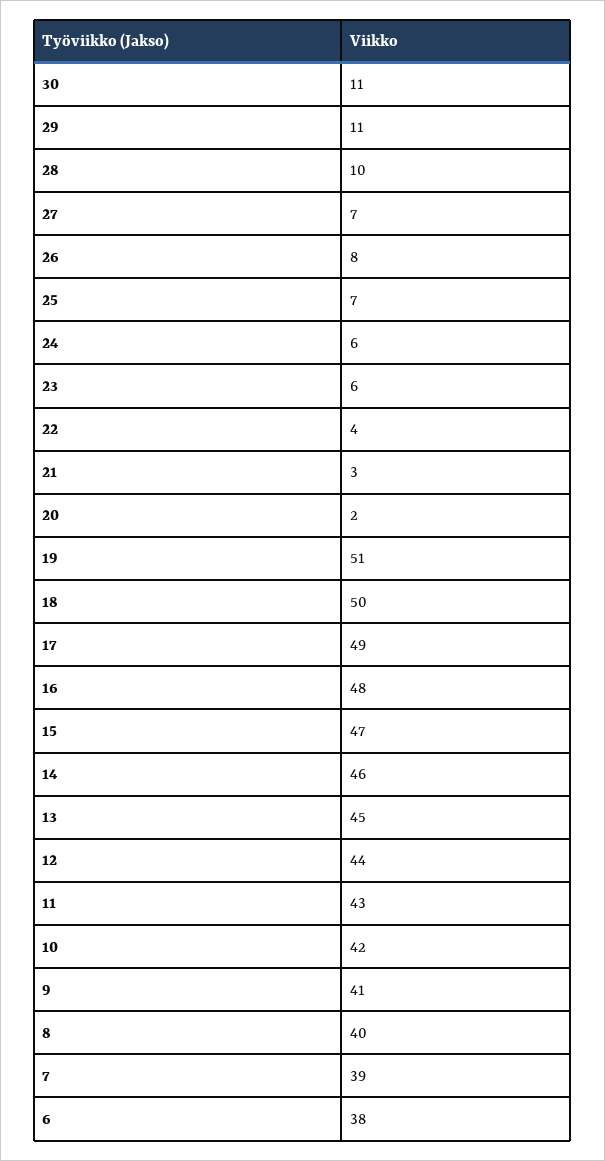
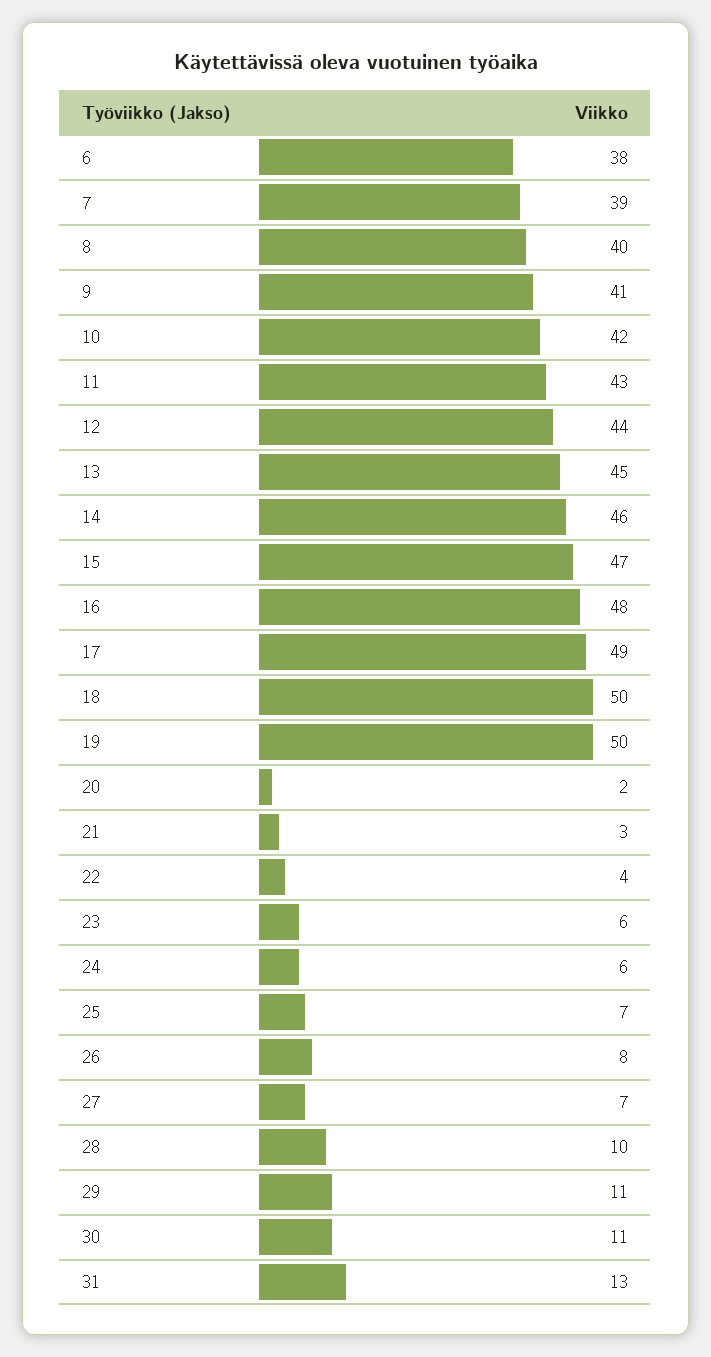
19: 51 -> 50
31: none -> 13

